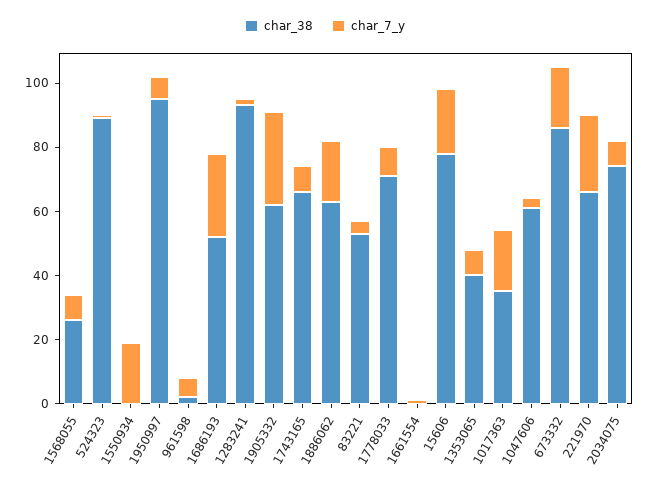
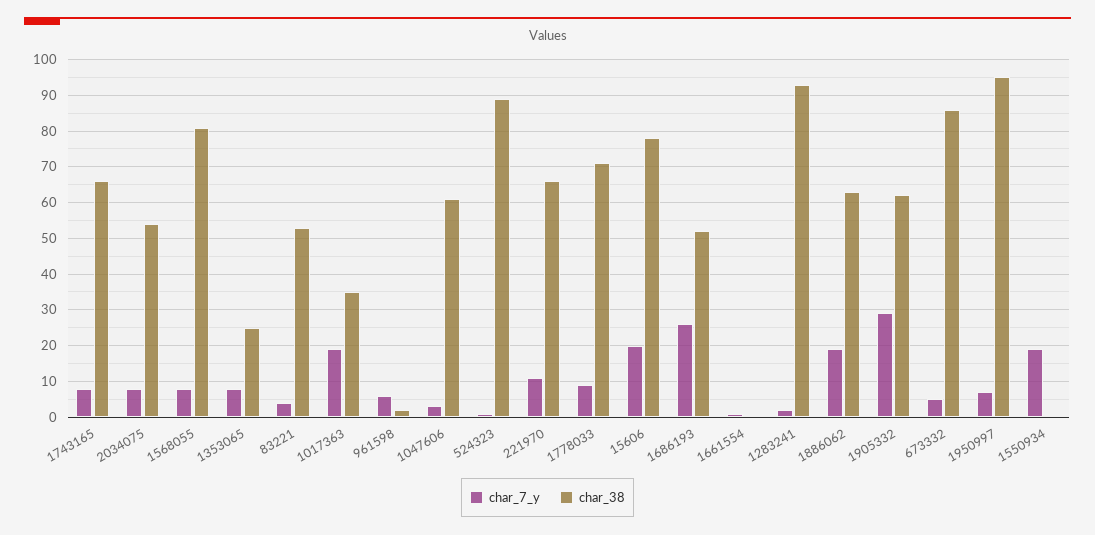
char_38, 1568055: 25 -> 80
char_38, 1353065: 40 -> 25
char_7_y, 673332: 20 -> 5
char_7_y, 221970: 25 -> 10
char_38, 2034075: 75 -> 55

